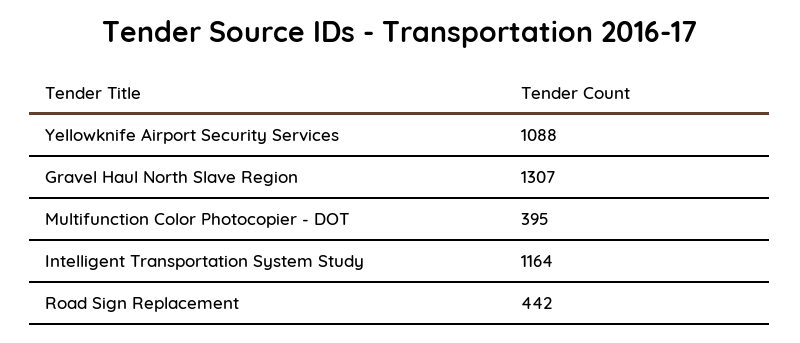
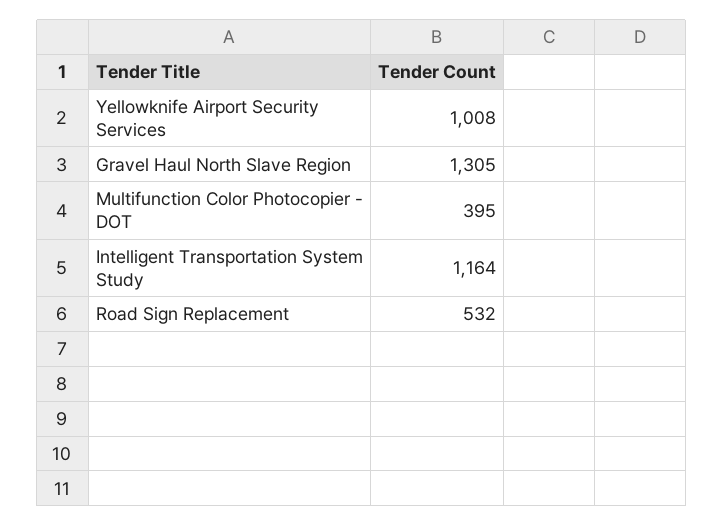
Yellowknife Airport Security Services: 1088 -> 1008
Gravel Haul North Slave Region: 1307 -> 1305
Road Sign Replacement: 442 -> 532

